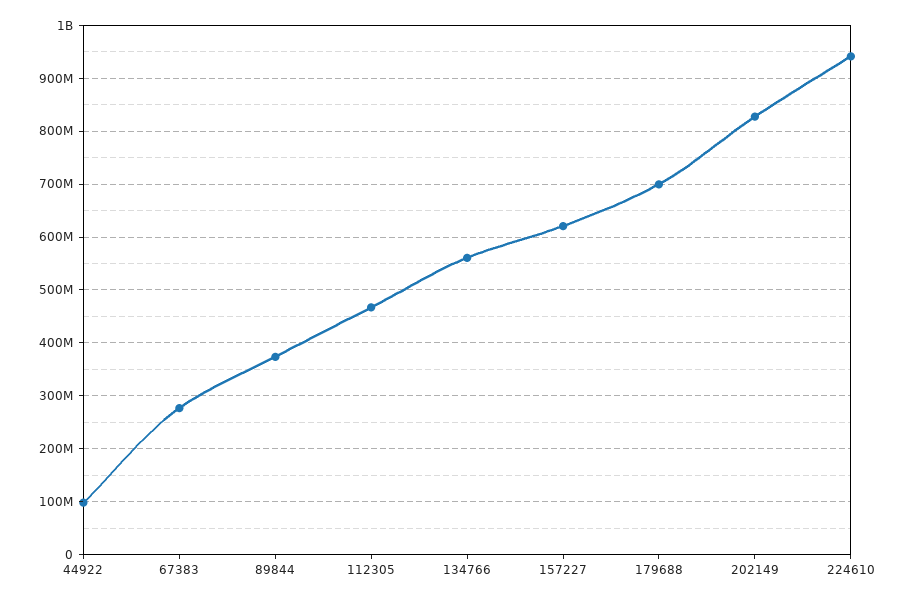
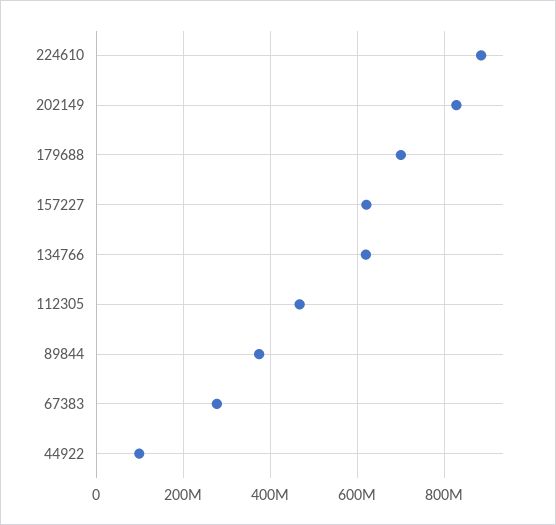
134766: 560000000 -> 620000000
224610: 940000000 -> 880000000

